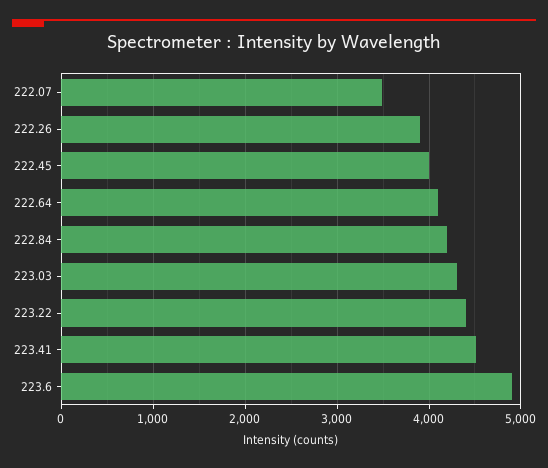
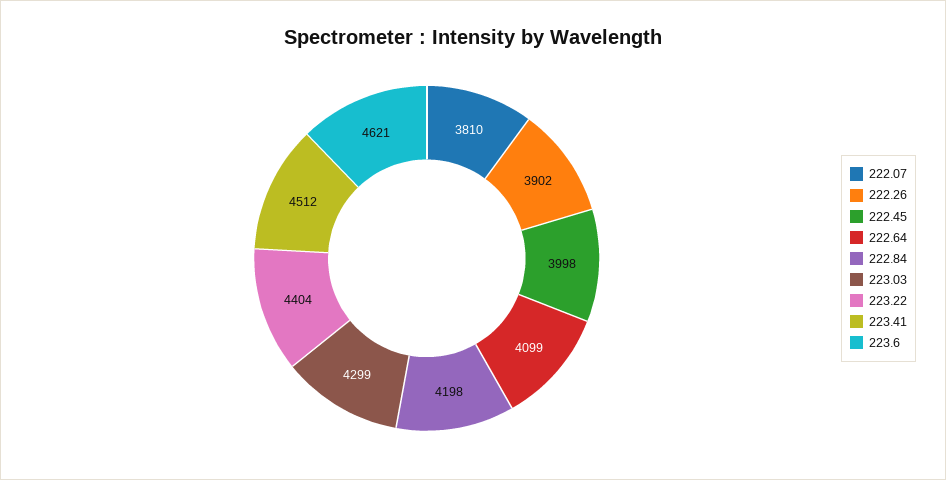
222.07: 3500 -> 3810
223.6: 4900 -> 4621

